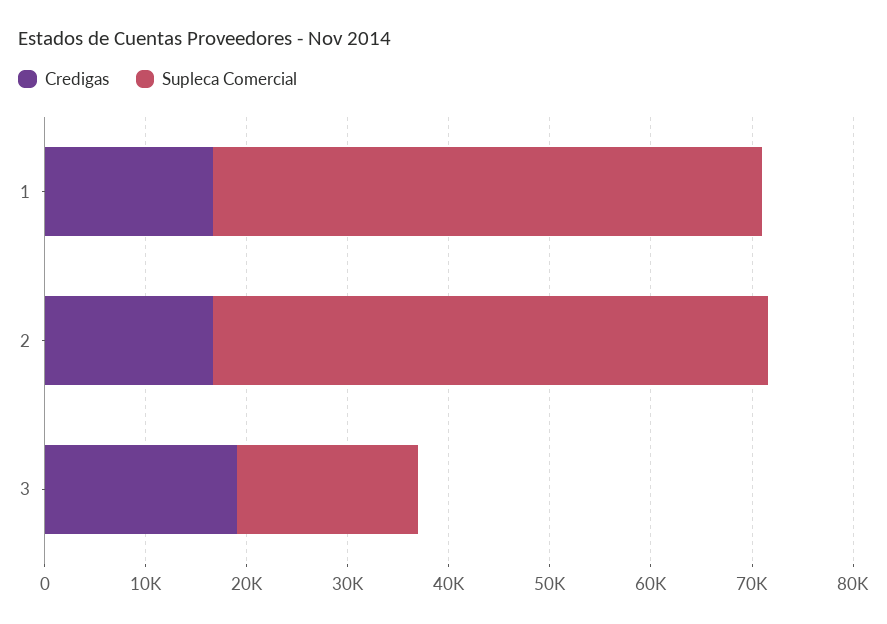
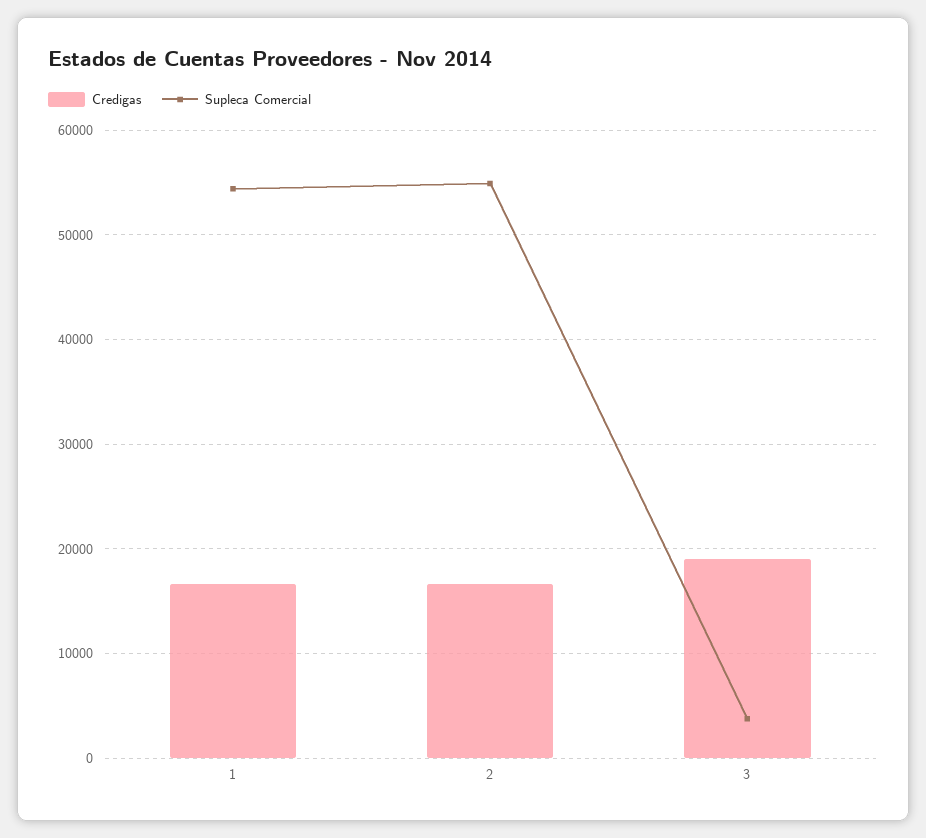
Supleca Comercial, 3: 18000 -> 4000

